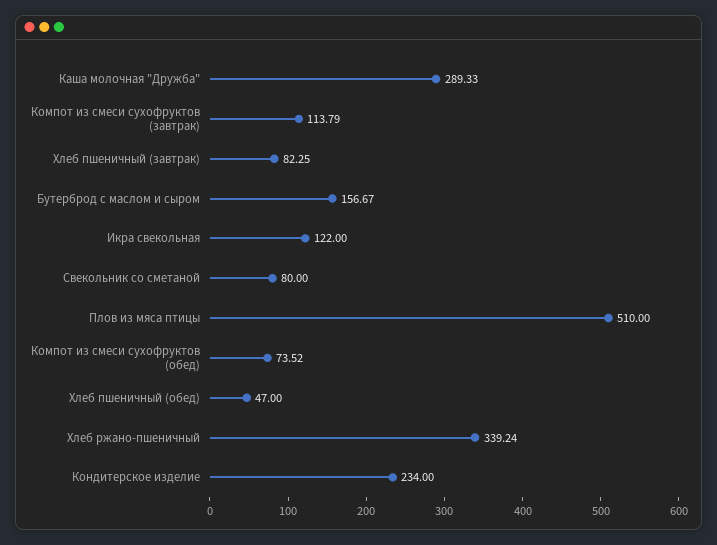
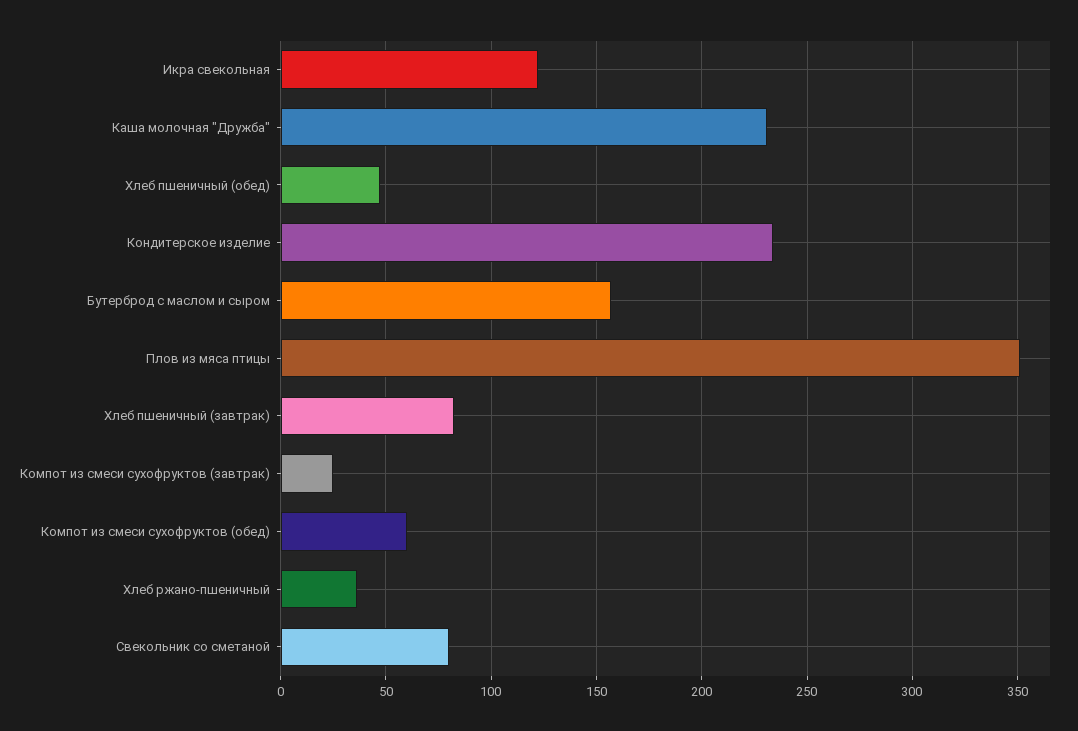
Каша молочная "Дружба": 289.33 -> 230
Компот из смеси сухофруктов (завтрак): 113.79 -> 25
Плов из мяса птицы: 510 -> 350
Компот из смеси сухофруктов (обед): 73.52 -> 60
Хлеб ржано-пшеничный: 339.24 -> 35

